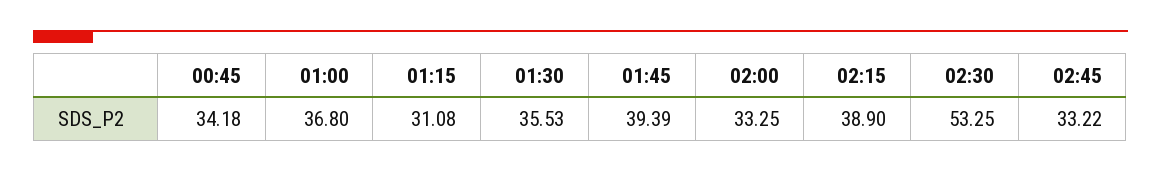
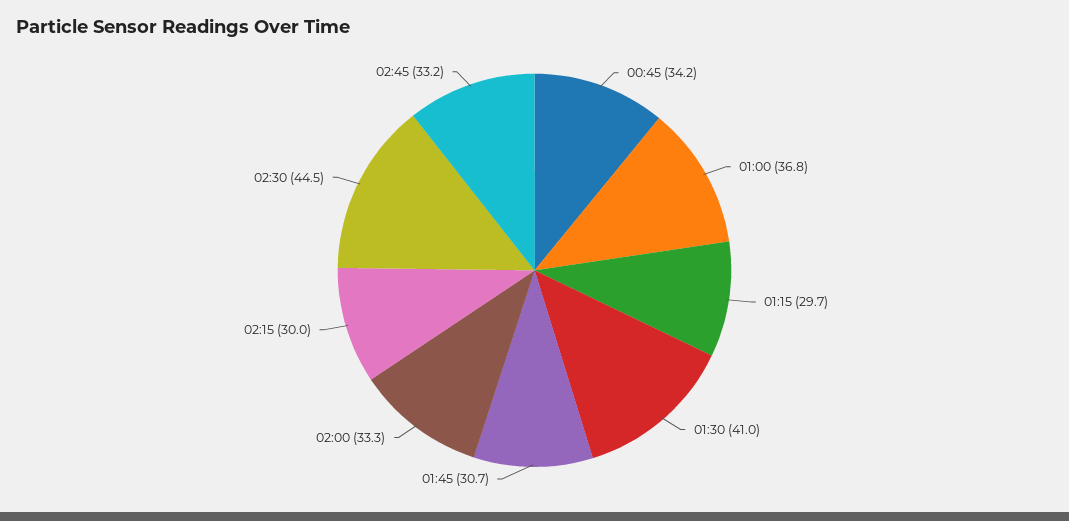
01:15: 31.08 -> 29.7
01:30: 35.53 -> 41
01:45: 39.39 -> 30.7
02:15: 38.9 -> 30
02:30: 53.25 -> 44.5

